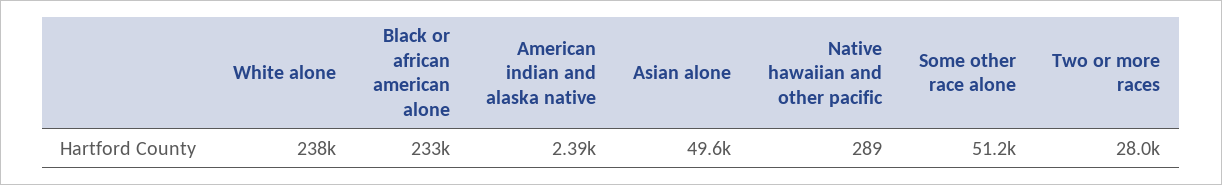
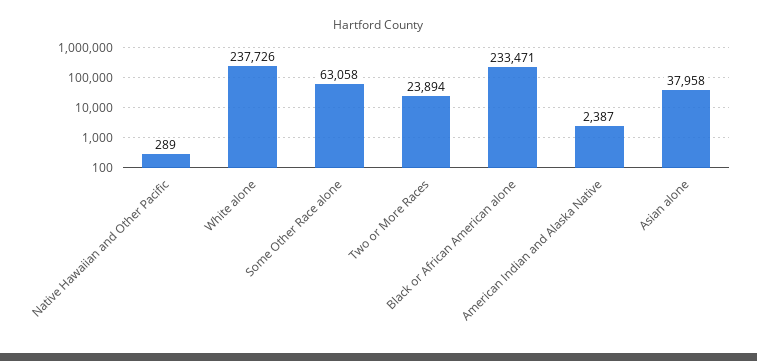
Asian alone: 49600 -> 37958
Some other race alone: 51200 -> 63058
Two or more races: 28000 -> 23894

